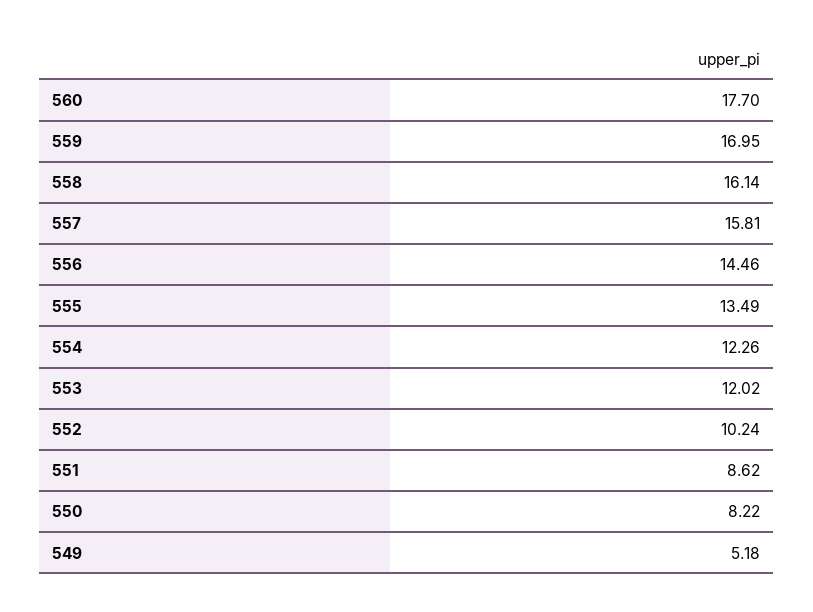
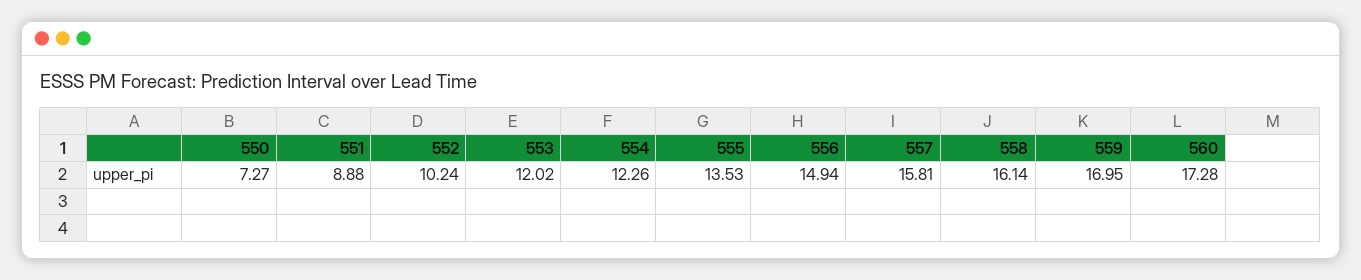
560: 17.7 -> 17.28
556: 14.46 -> 14.94
555: 13.49 -> 13.53
551: 8.62 -> 8.88
550: 8.22 -> 7.27
549: 5.18 -> none

